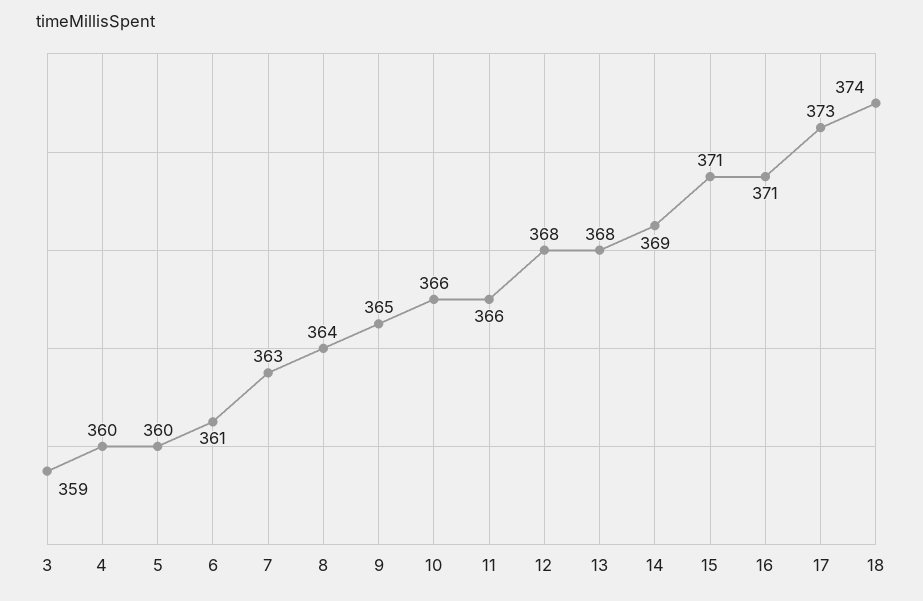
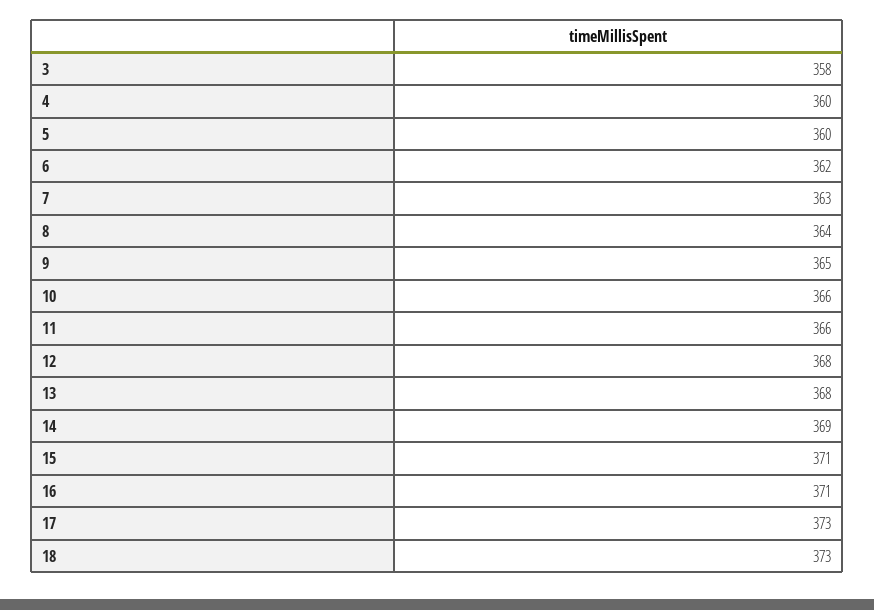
3: 359 -> 358
6: 361 -> 362
18: 374 -> 373

